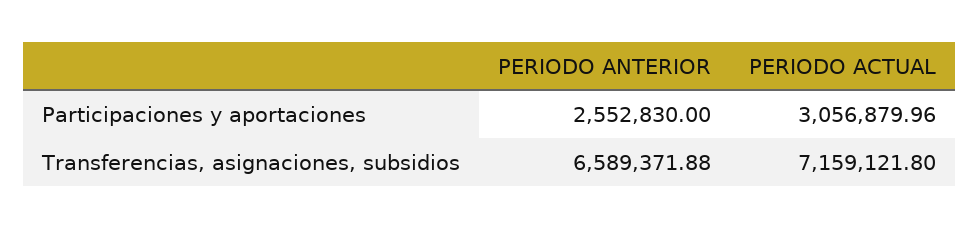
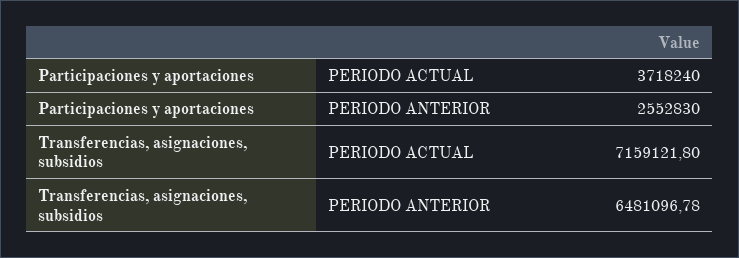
PERIODO ACTUAL, Participaciones y aportaciones: 3056879.96 -> 3718240
PERIODO ANTERIOR, Transferencias, asignaciones, subsidios: 6589371.88 -> 6481096.78

